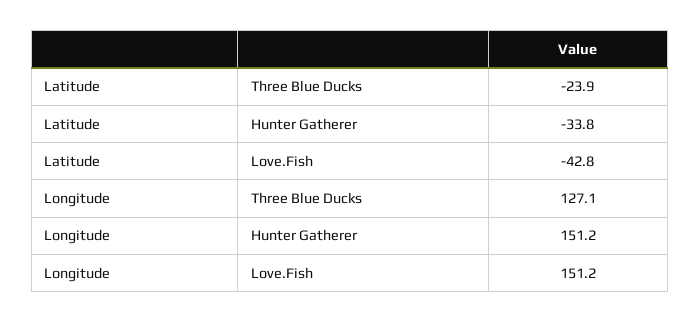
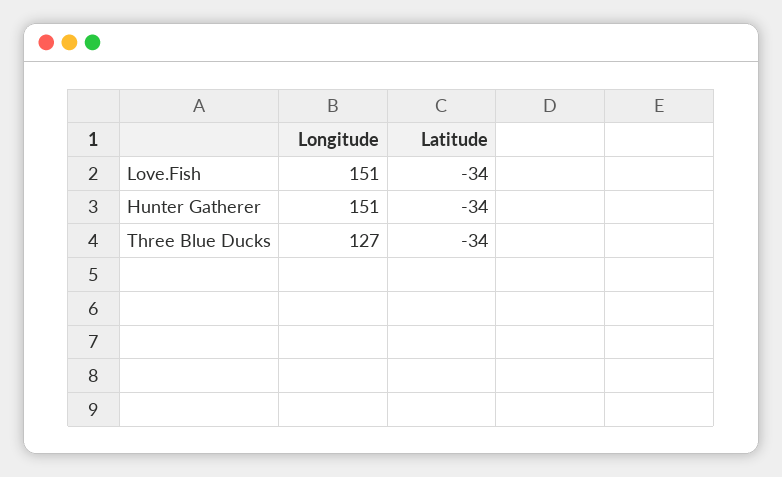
Latitude, Three Blue Ducks: -23.9 -> -34
Latitude, Love.Fish: -42.8 -> -34

